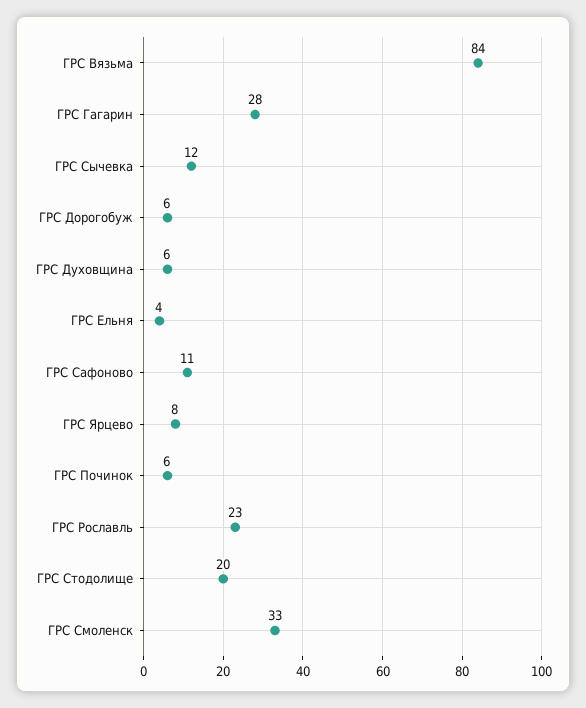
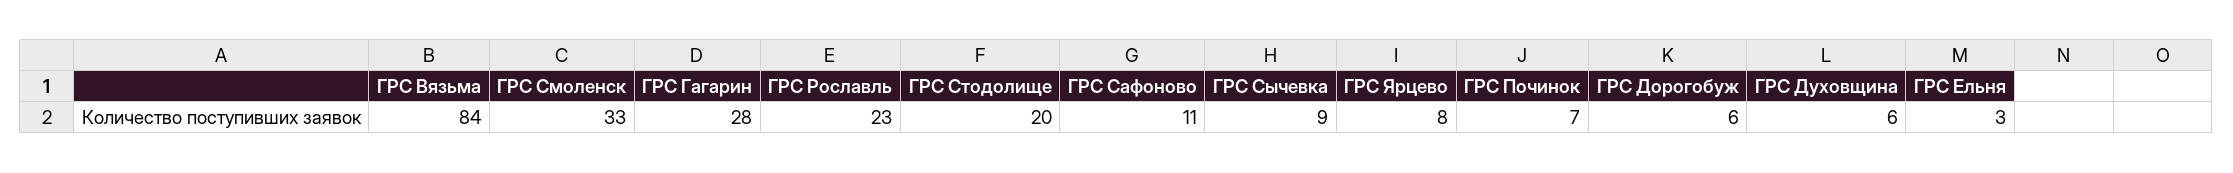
ГРС Сычевка: 12 -> 9
ГРС Ельня: 4 -> 3
ГРС Починок: 6 -> 7

